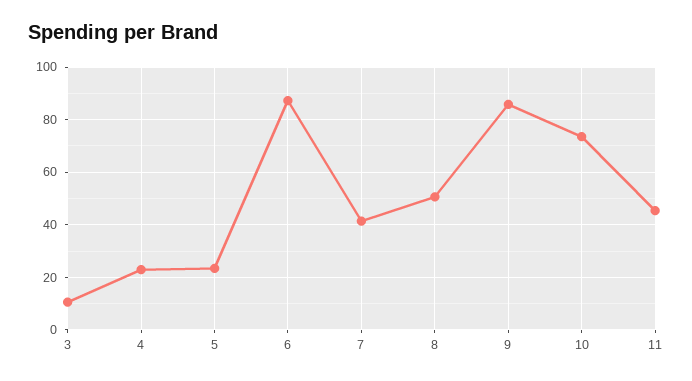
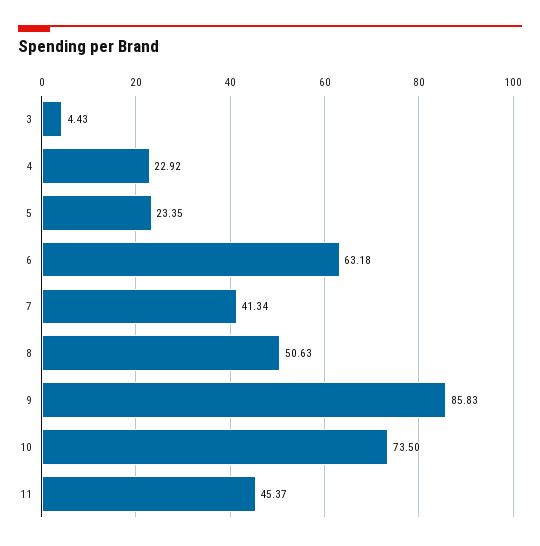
3: 10 -> 4.43
6: 87.5 -> 63.18

